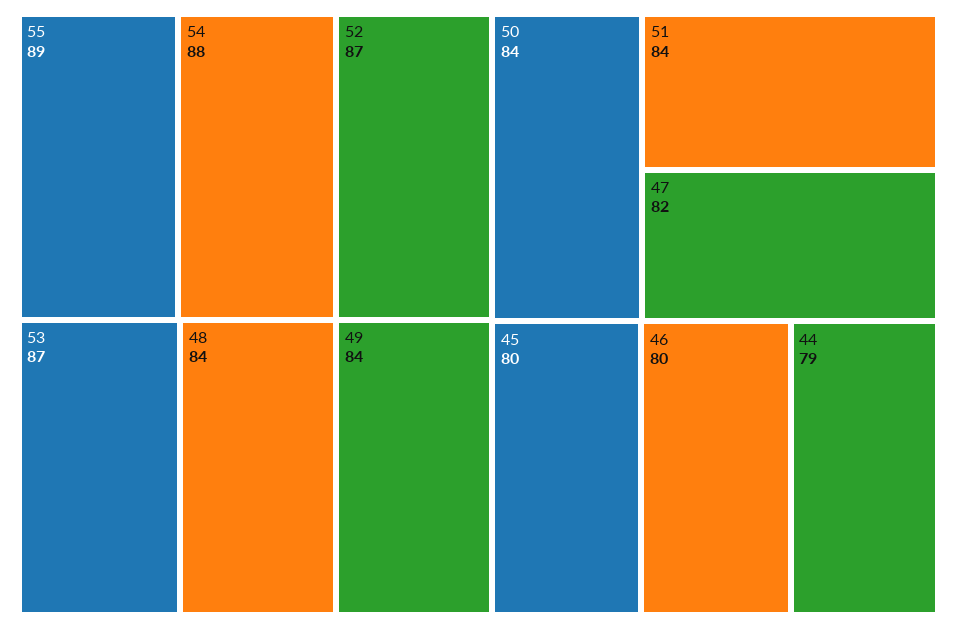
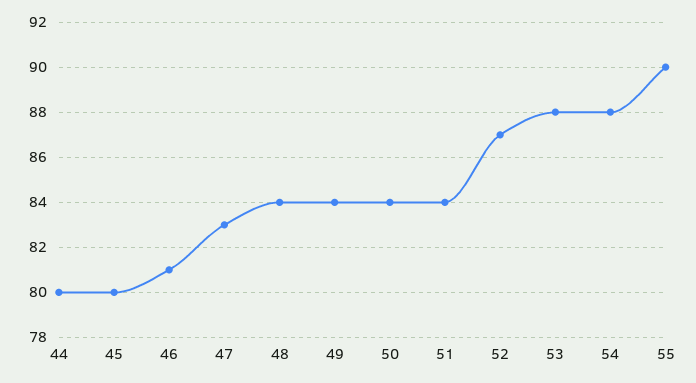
55: 89 -> 90
53: 87 -> 88
47: 82 -> 83
46: 80 -> 81
44: 79 -> 80

